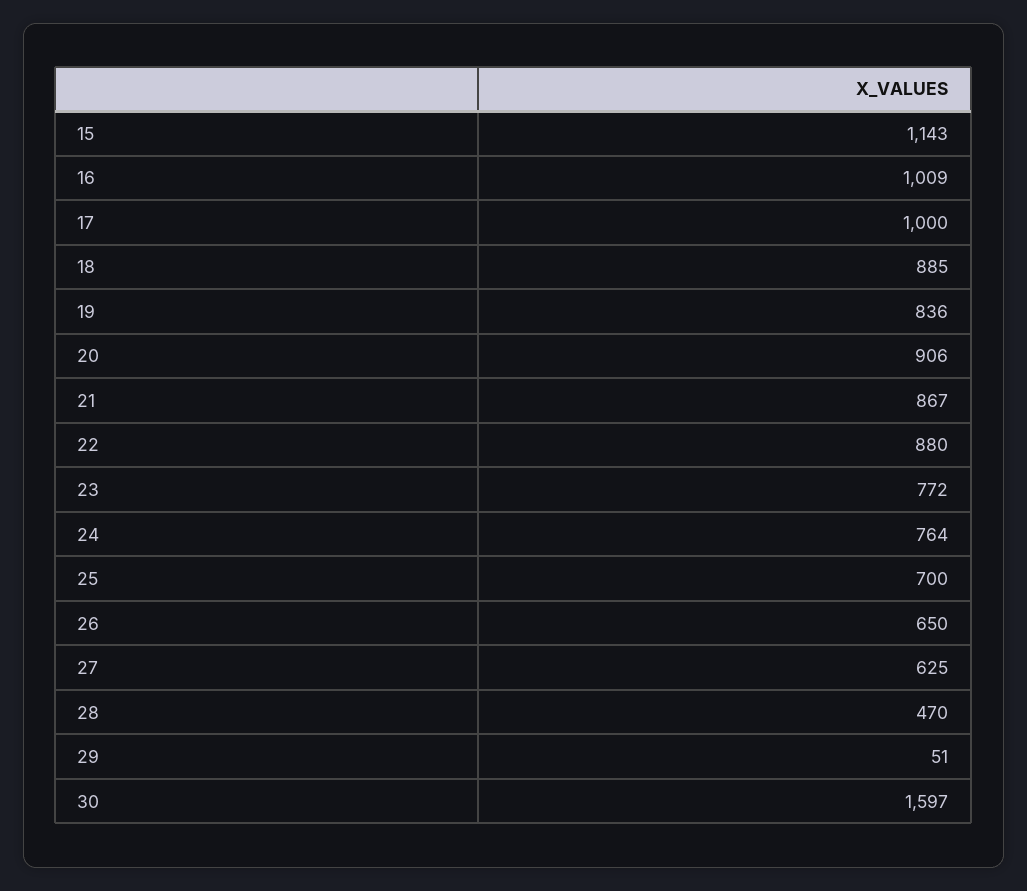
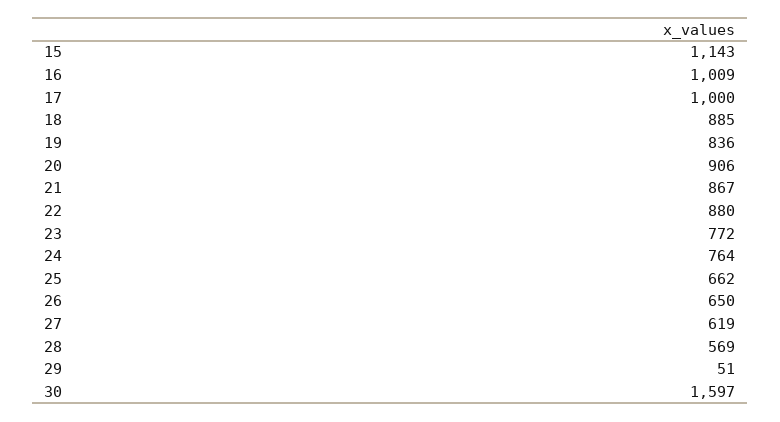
25: 700 -> 662
27: 625 -> 619
28: 470 -> 569

